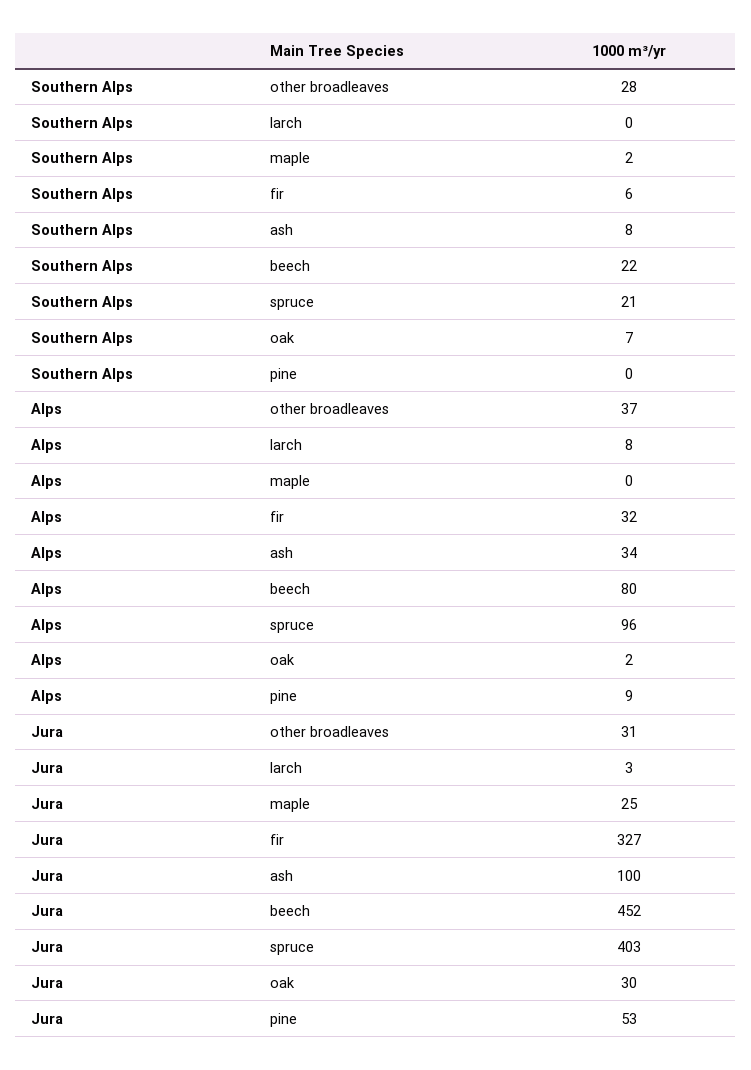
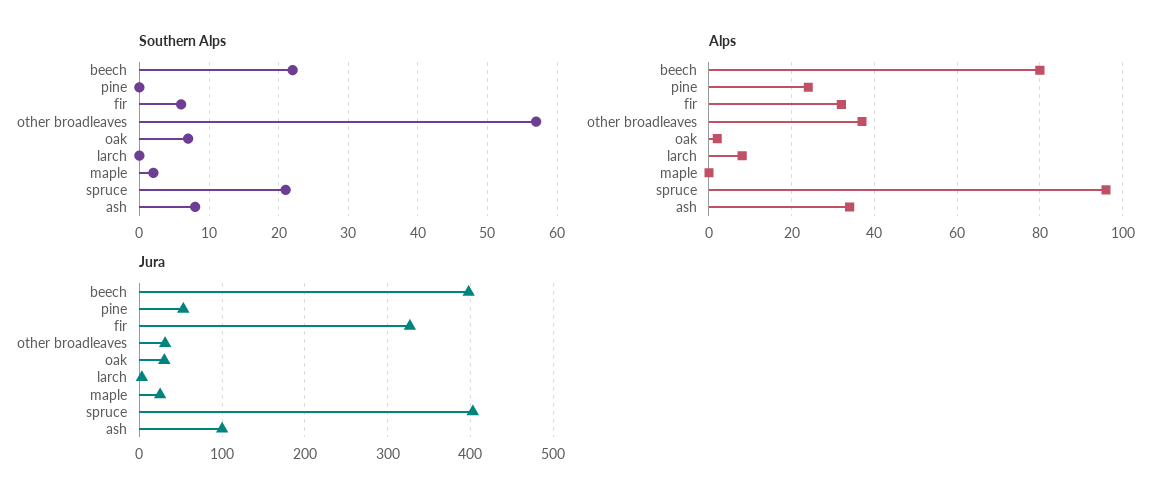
Southern Alps, other broadleaves: 28 -> 57
Alps, pine: 9 -> 25
Jura, beech: 452 -> 400

